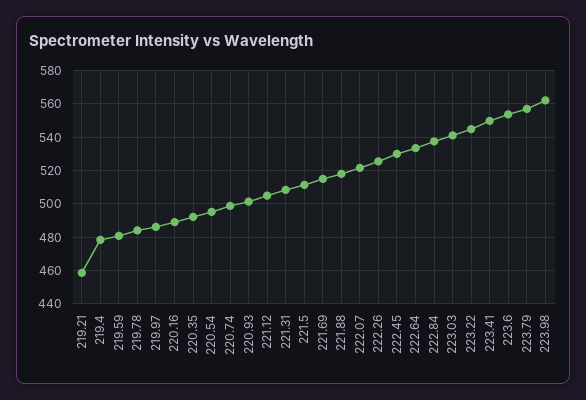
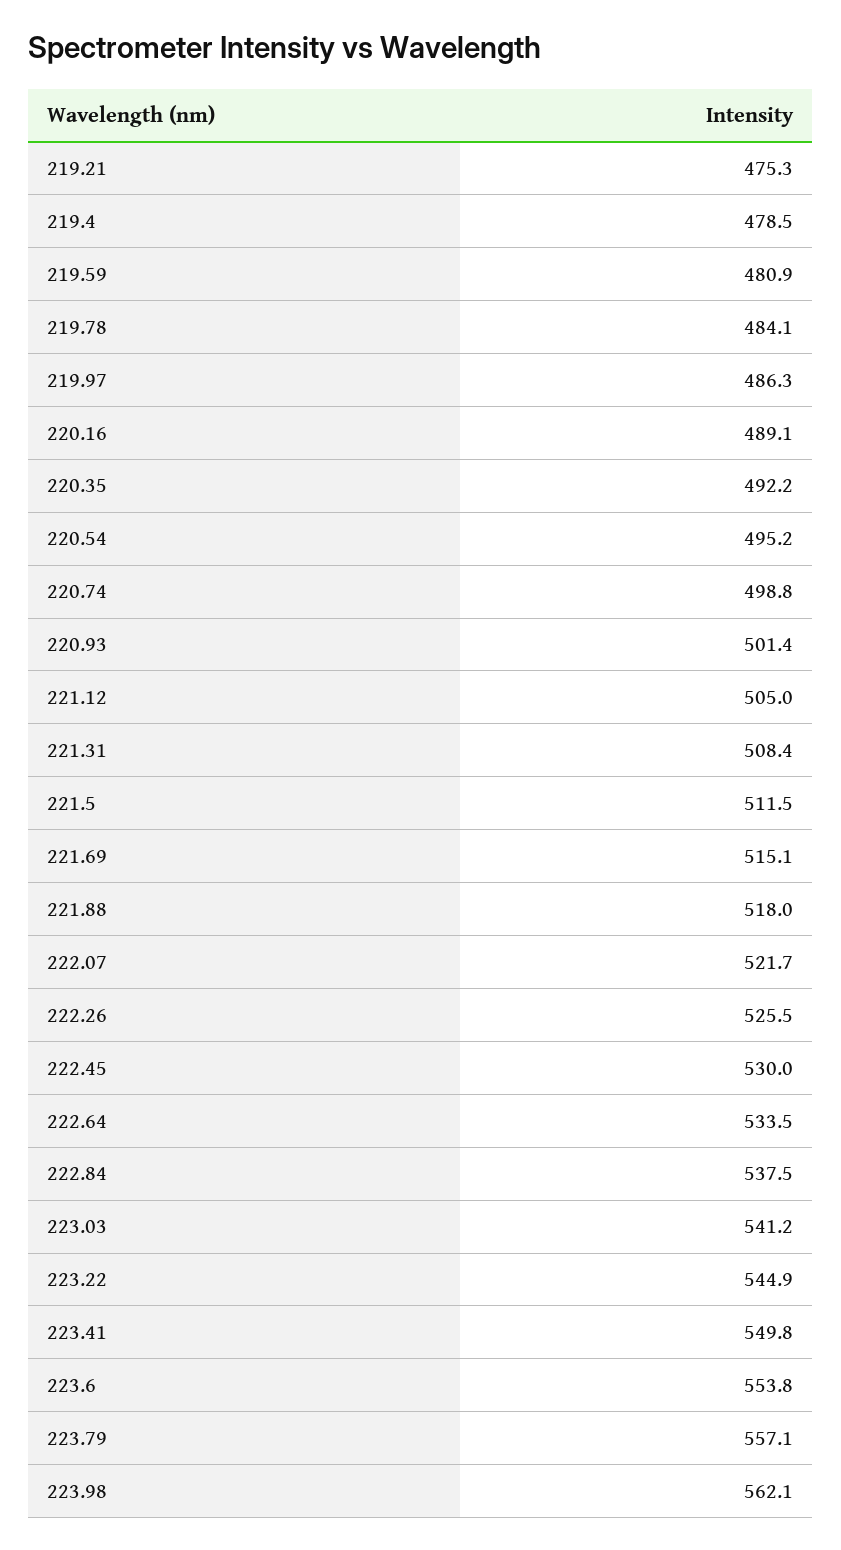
219.21: 460 -> 475.3

